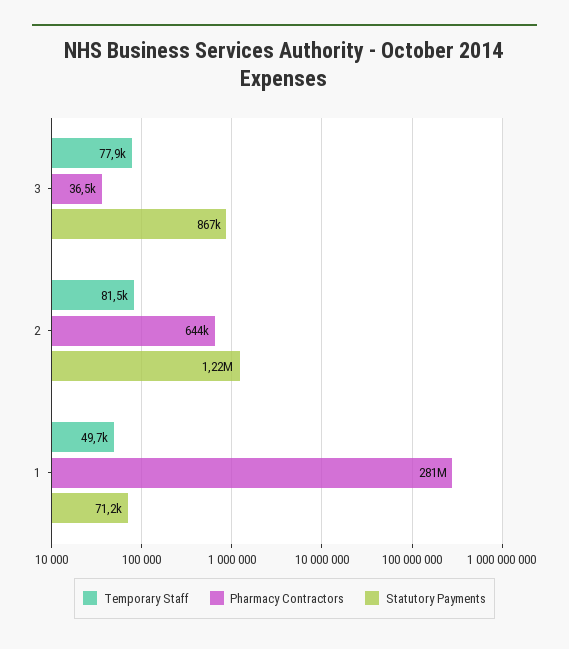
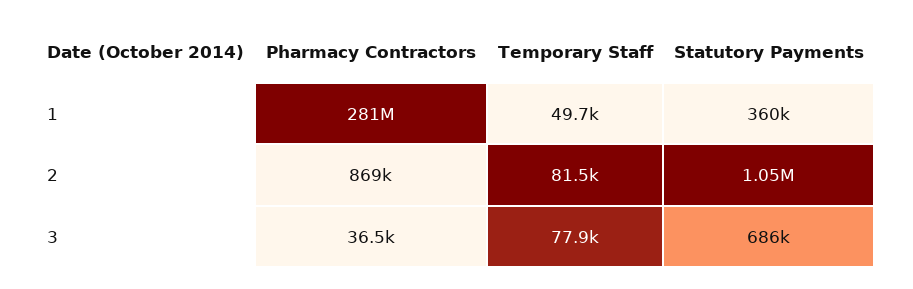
Statutory Payments, 3: 867000 -> 686000
Pharmacy Contractors, 2: 644000 -> 869000
Statutory Payments, 2: 1220000 -> 1050000
Statutory Payments, 1: 71200 -> 360000

